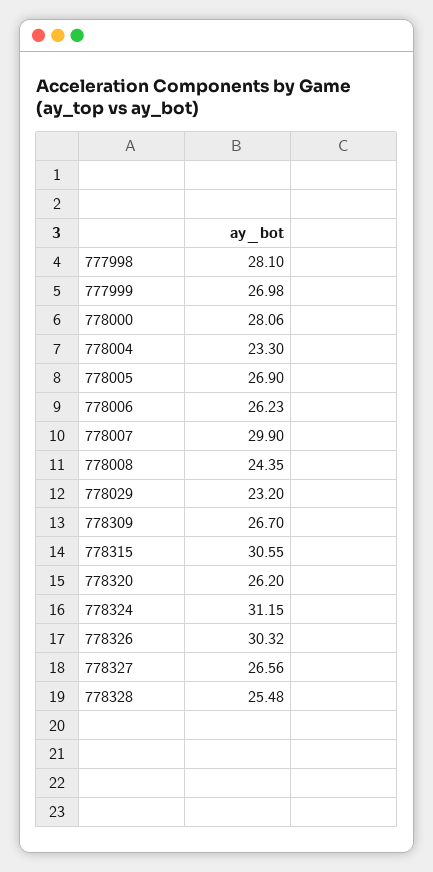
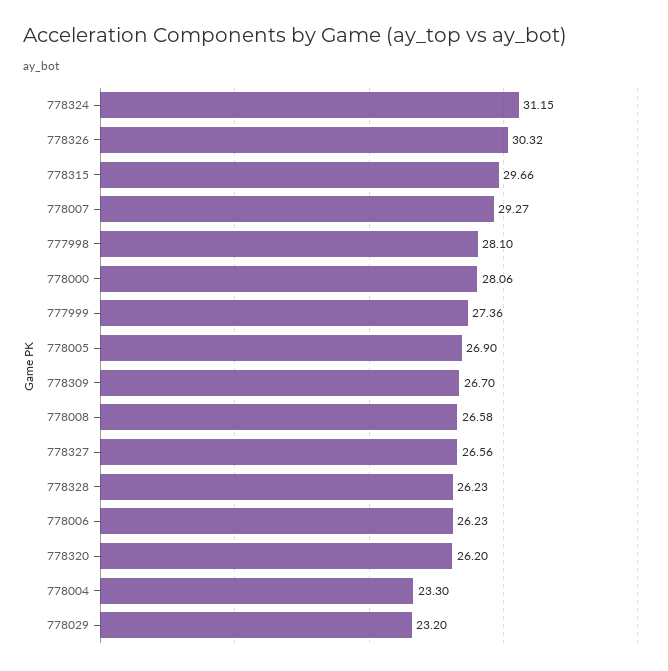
777999: 26.98 -> 27.36
778007: 29.9 -> 29.27
778008: 24.35 -> 26.58
778315: 30.55 -> 29.66
778328: 25.48 -> 26.23

